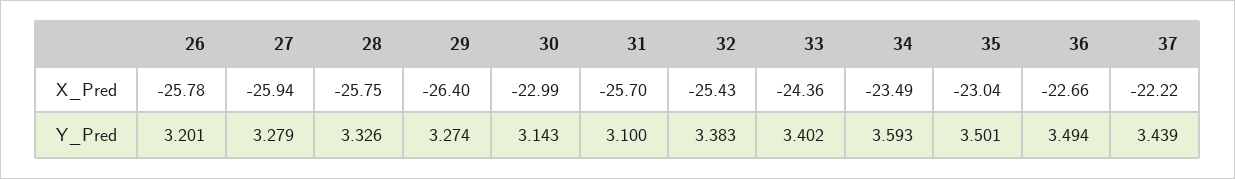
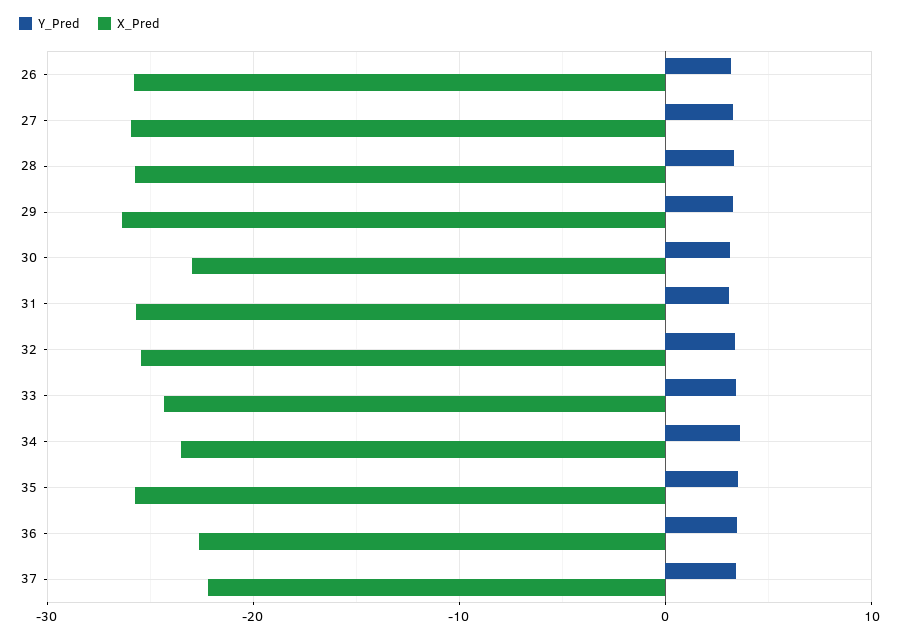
X_Pred, 35: -23.04 -> -26

